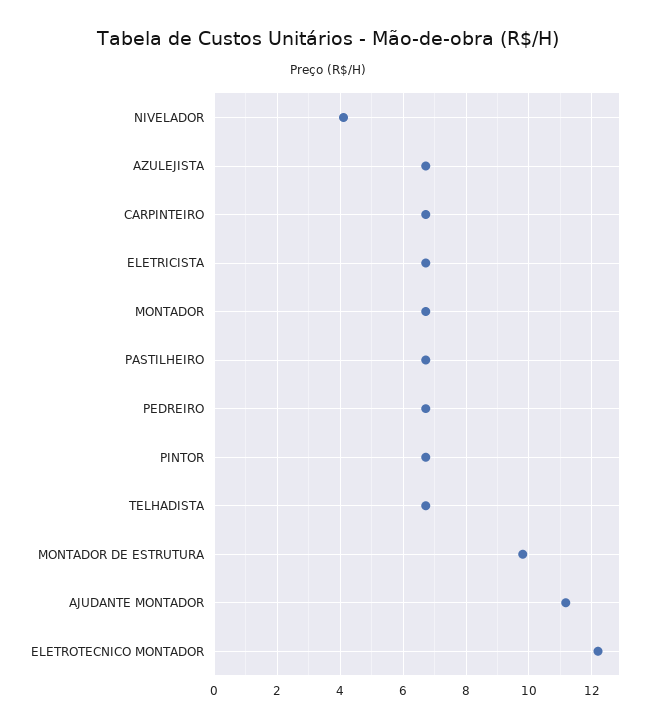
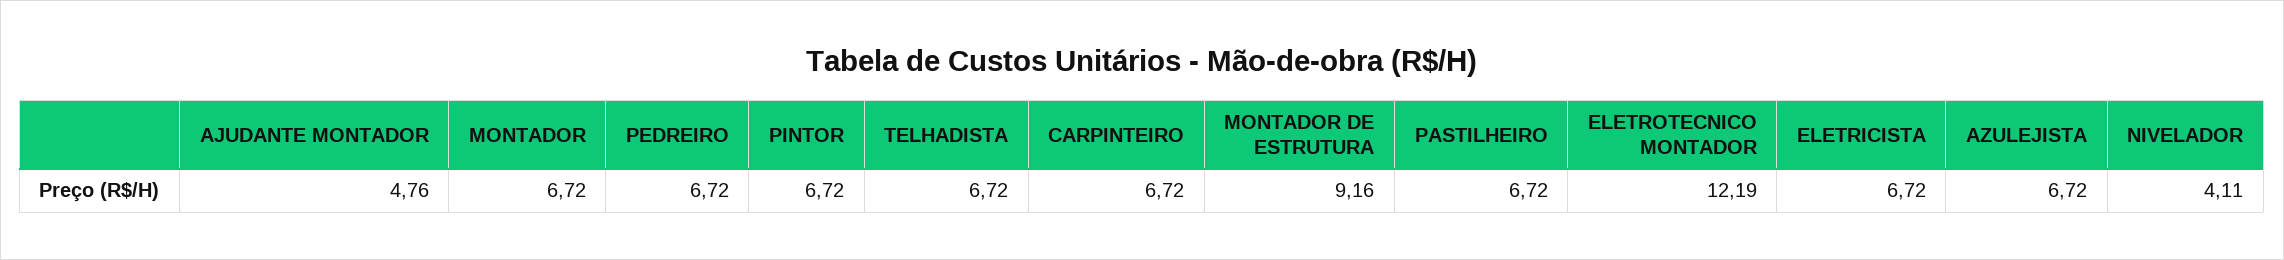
MONTADOR DE ESTRUTURA: 9.8 -> 9.16
AJUDANTE MONTADOR: 11.2 -> 4.76

